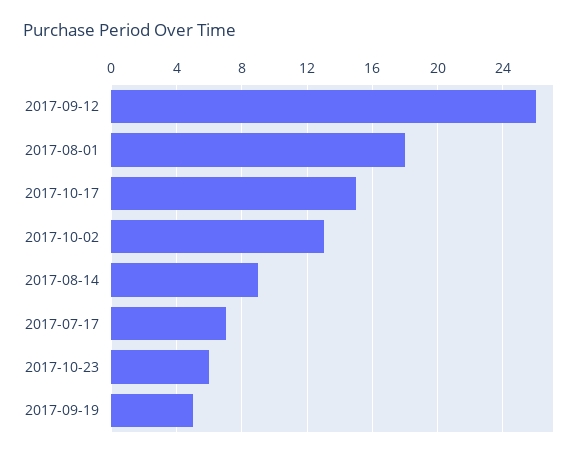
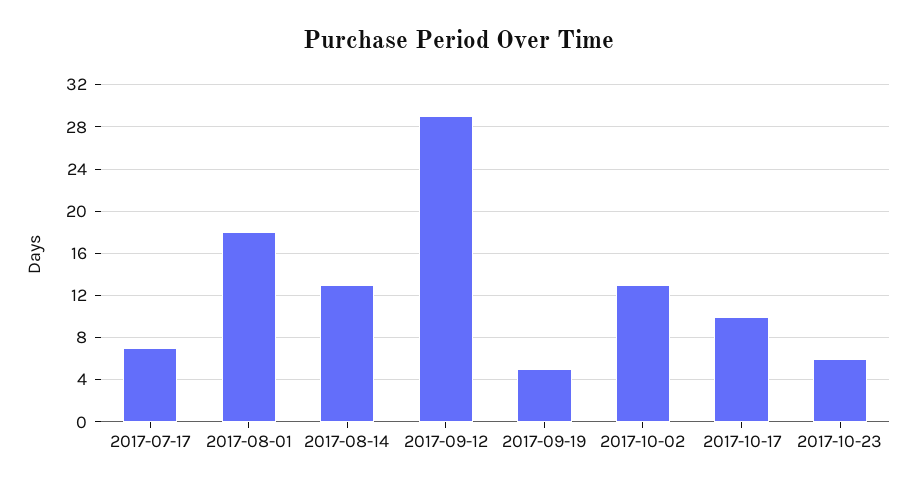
2017-09-12: 26 -> 29
2017-10-17: 15 -> 10
2017-08-14: 9 -> 13

